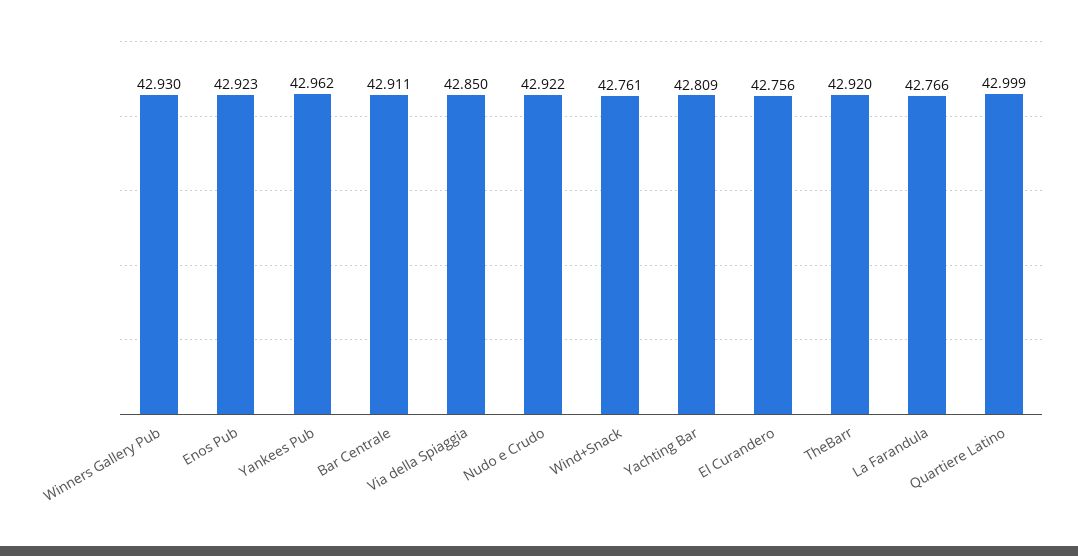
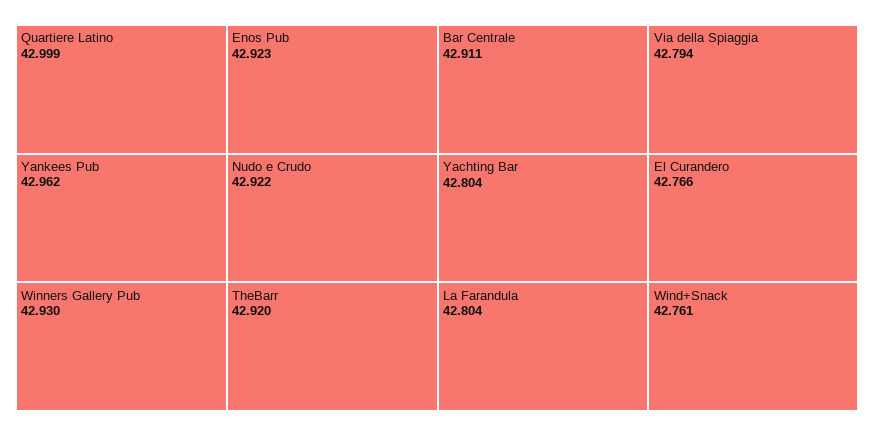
Via della Spiaggia: 42.85 -> 42.794
Yachting Bar: 42.809 -> 42.804
El Curandero: 42.756 -> 42.766
La Farandula: 42.766 -> 42.804

